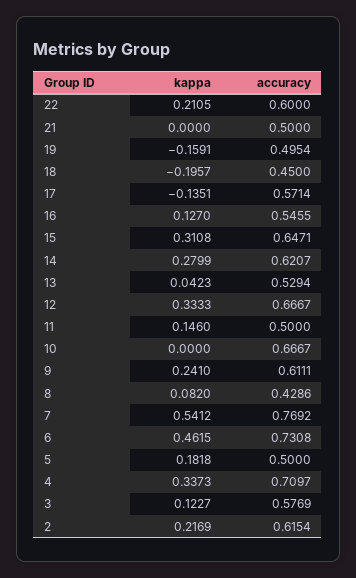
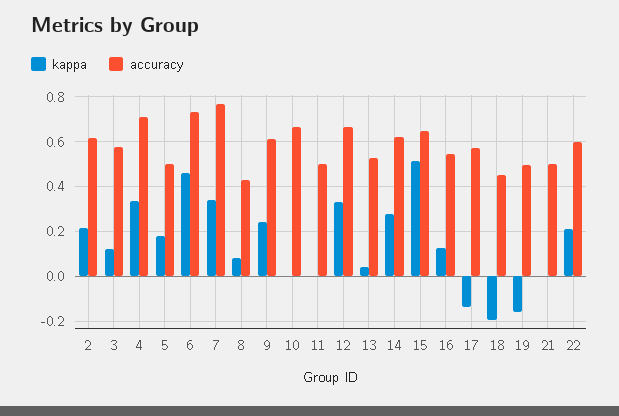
kappa, 15: 0.3108 -> 0.5
kappa, 11: 0.146 -> 0
kappa, 7: 0.5412 -> 0.35

